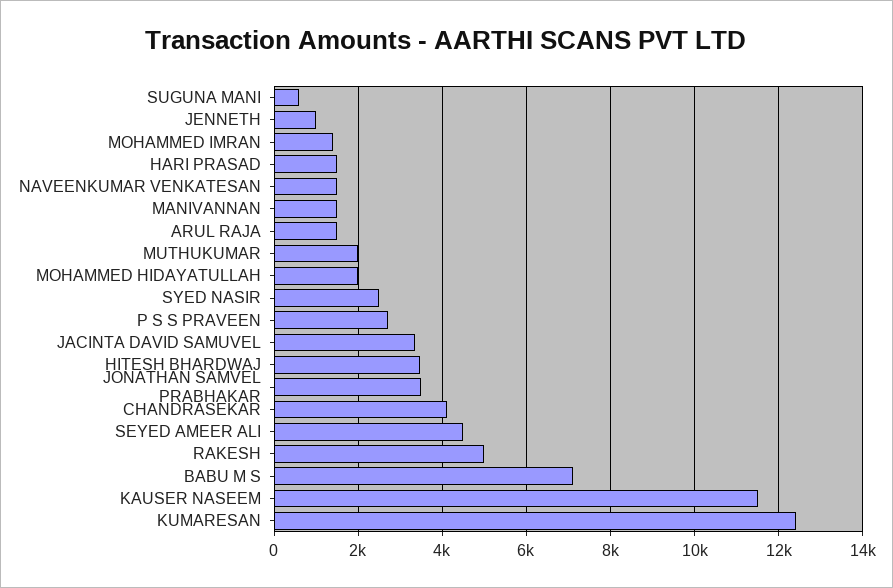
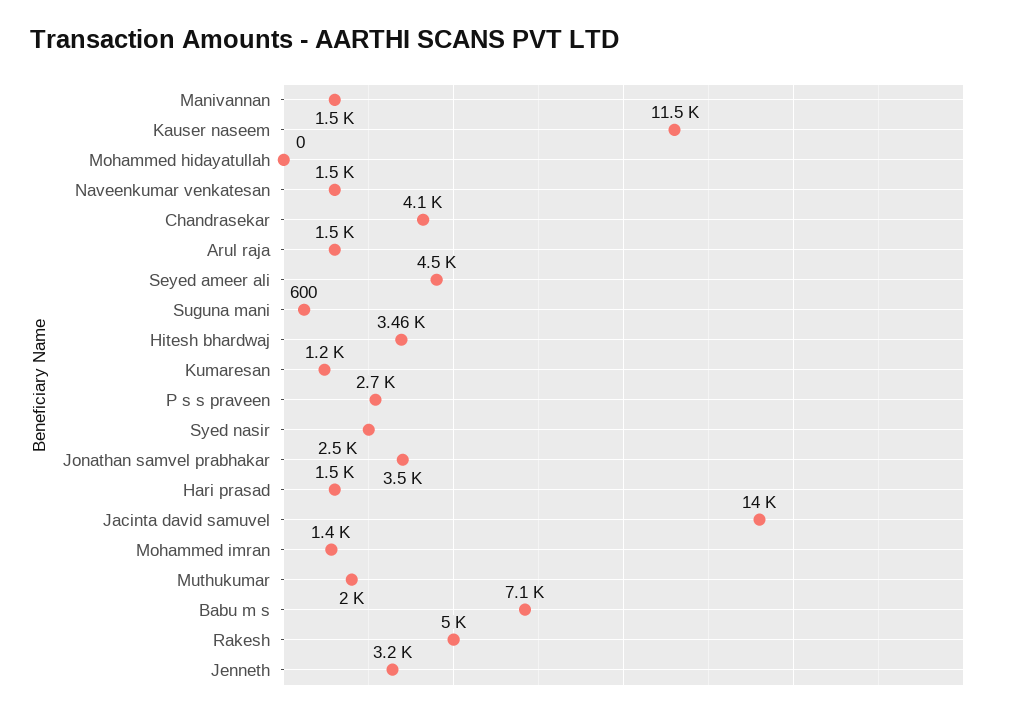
JENNETH: 1000 -> 3200
MOHAMMED HIDAYATULLAH: 2000 -> 0
JACINTA DAVID SAMUVEL: 3400 -> 14000
KUMARESAN: 12400 -> 1200

